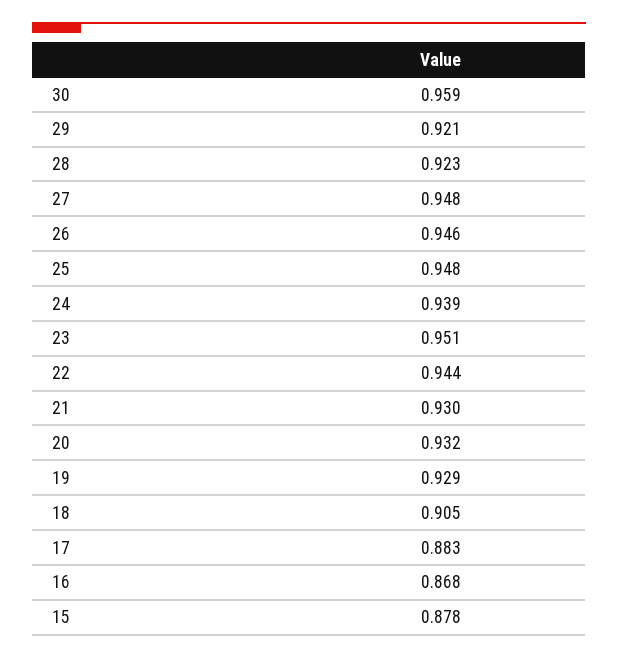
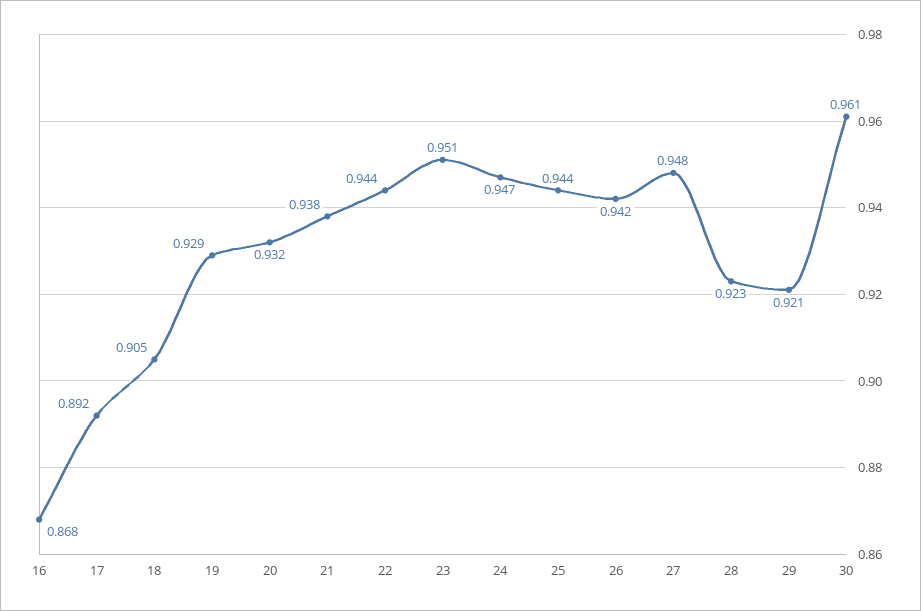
30: 0.959 -> 0.961
26: 0.946 -> 0.942
25: 0.948 -> 0.944
24: 0.939 -> 0.947
21: 0.93 -> 0.938
17: 0.883 -> 0.892
15: 0.878 -> none

